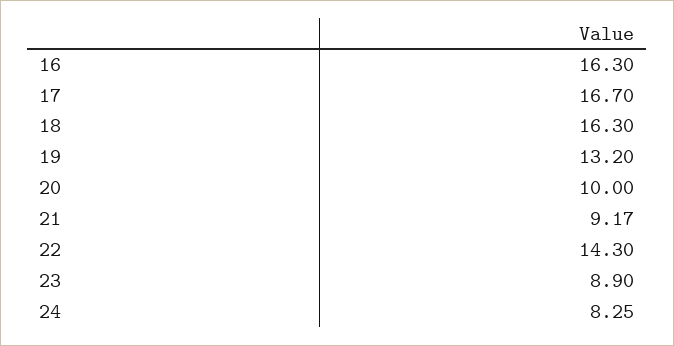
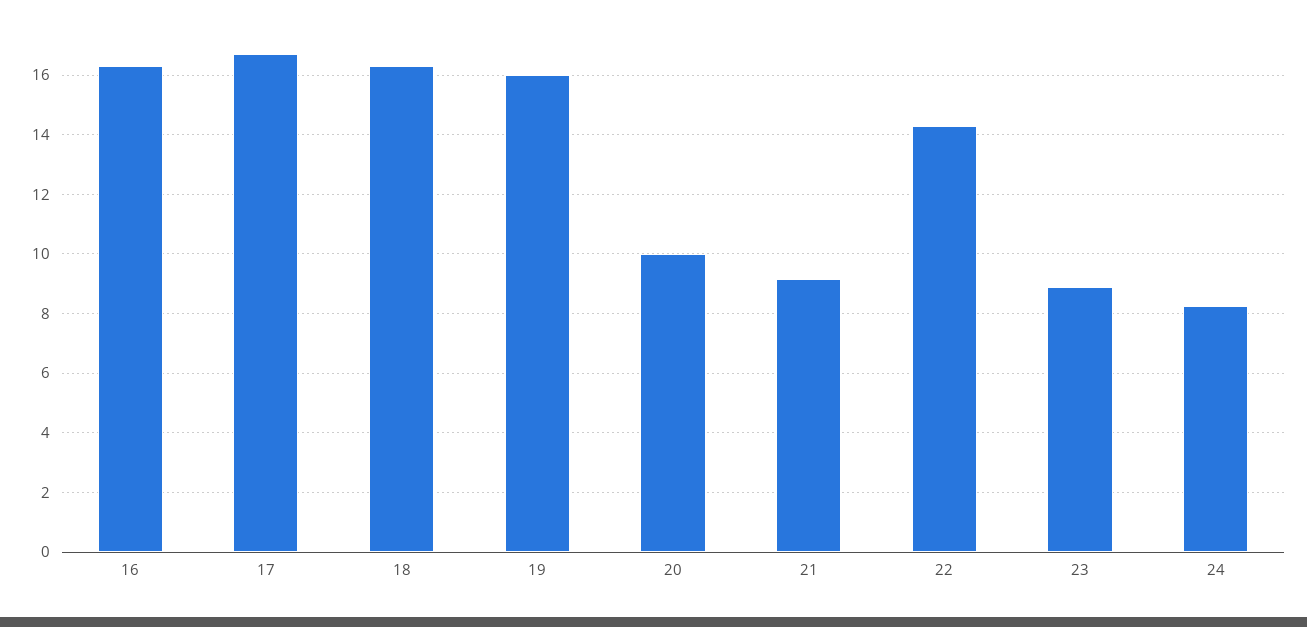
19: 13.2 -> 16

